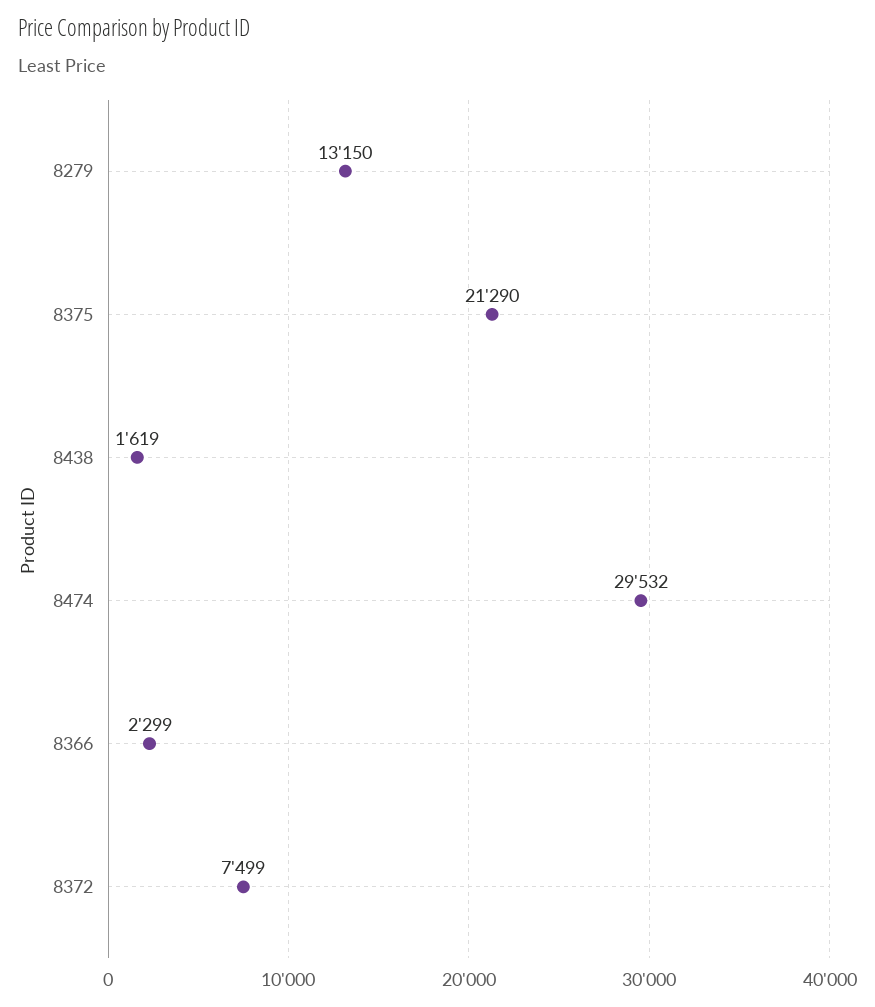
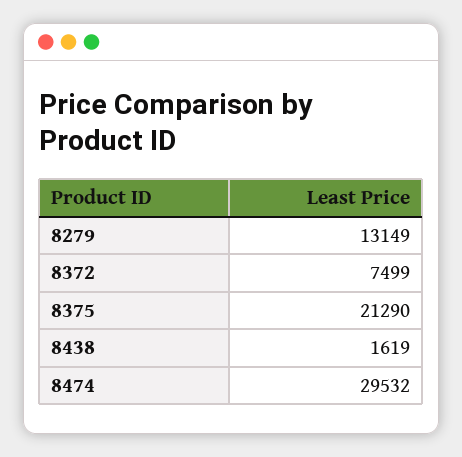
8279: 13150 -> 13149
8366: 2299 -> none

